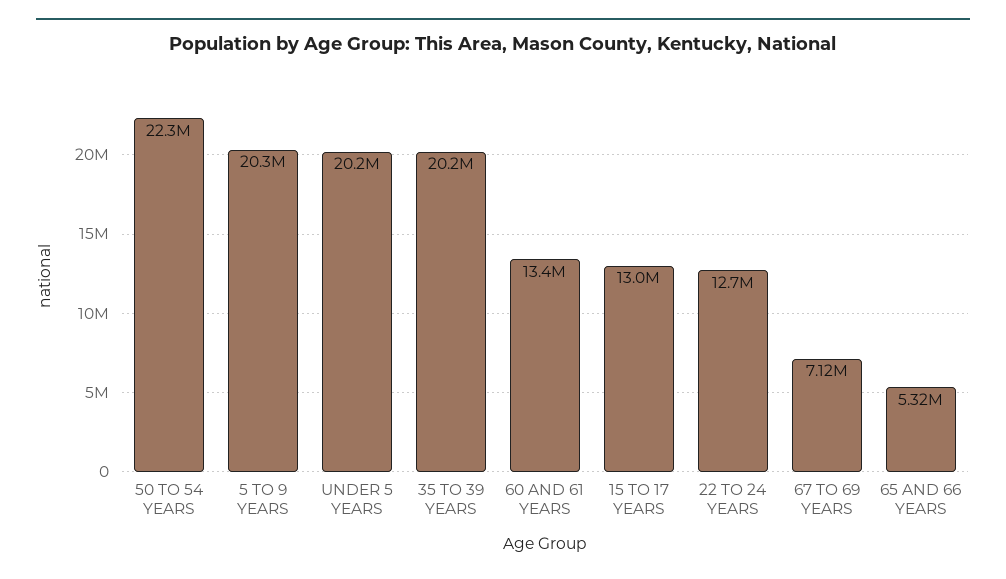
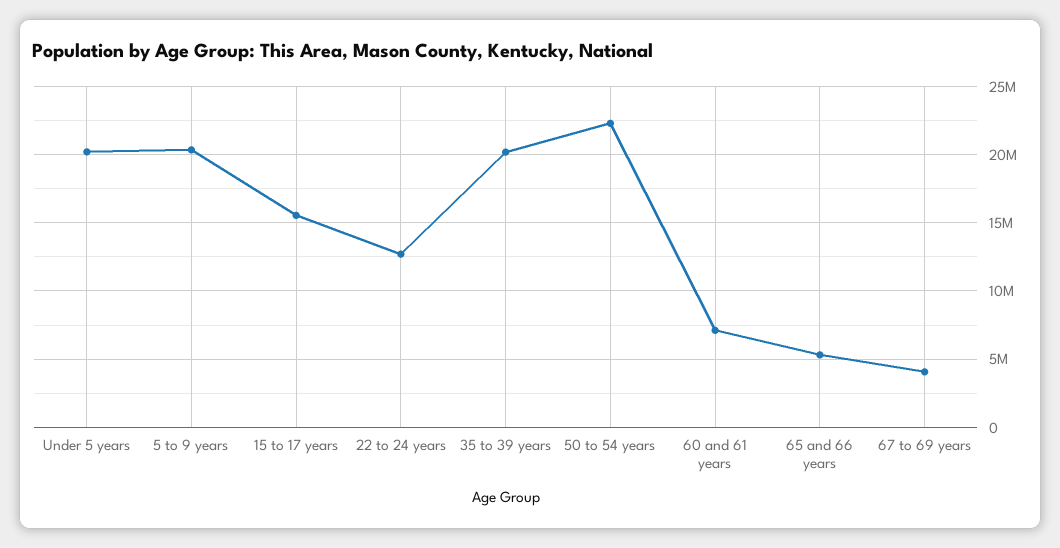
60 AND 61 YEARS: 13400000 -> 7000000
15 TO 17 YEARS: 13000000 -> 15500000
67 TO 69 YEARS: 7120000 -> 4000000

